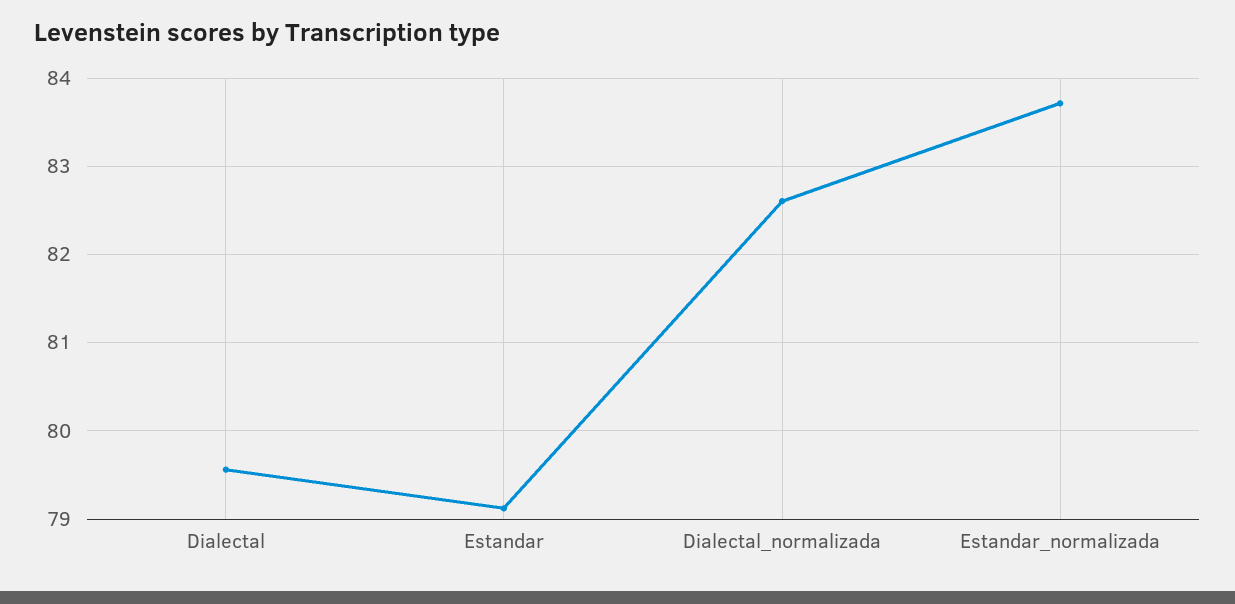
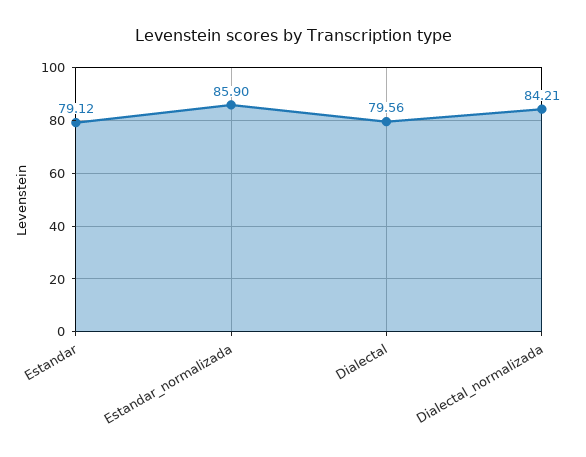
Dialectal_normalizada: 82.6 -> 84.21
Estandar_normalizada: 83.7 -> 85.9

